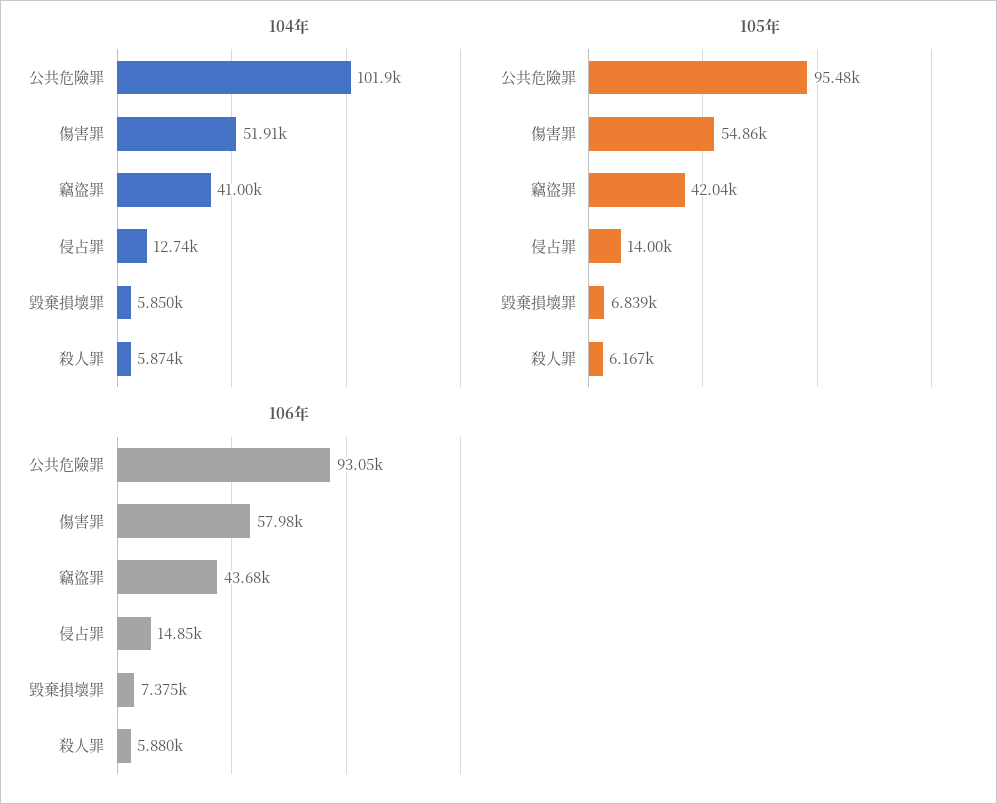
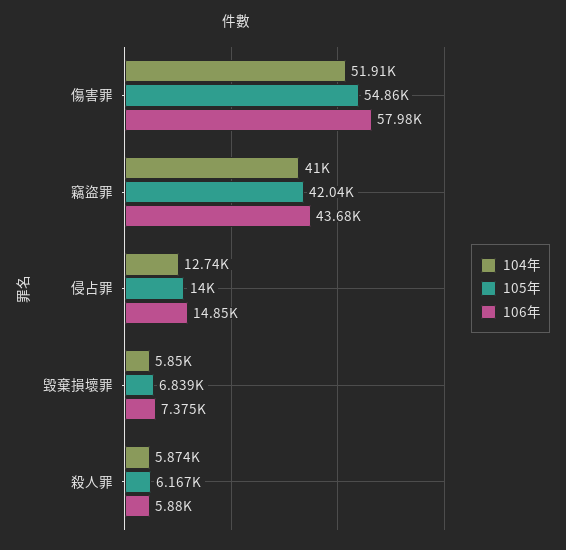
104年, 公共危險罪: 101900 -> none
105年, 公共危險罪: 95480 -> none
106年, 公共危險罪: 93050 -> none

